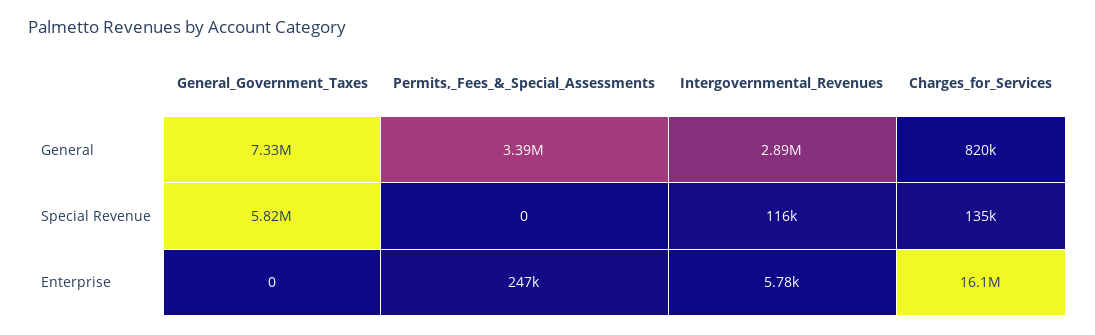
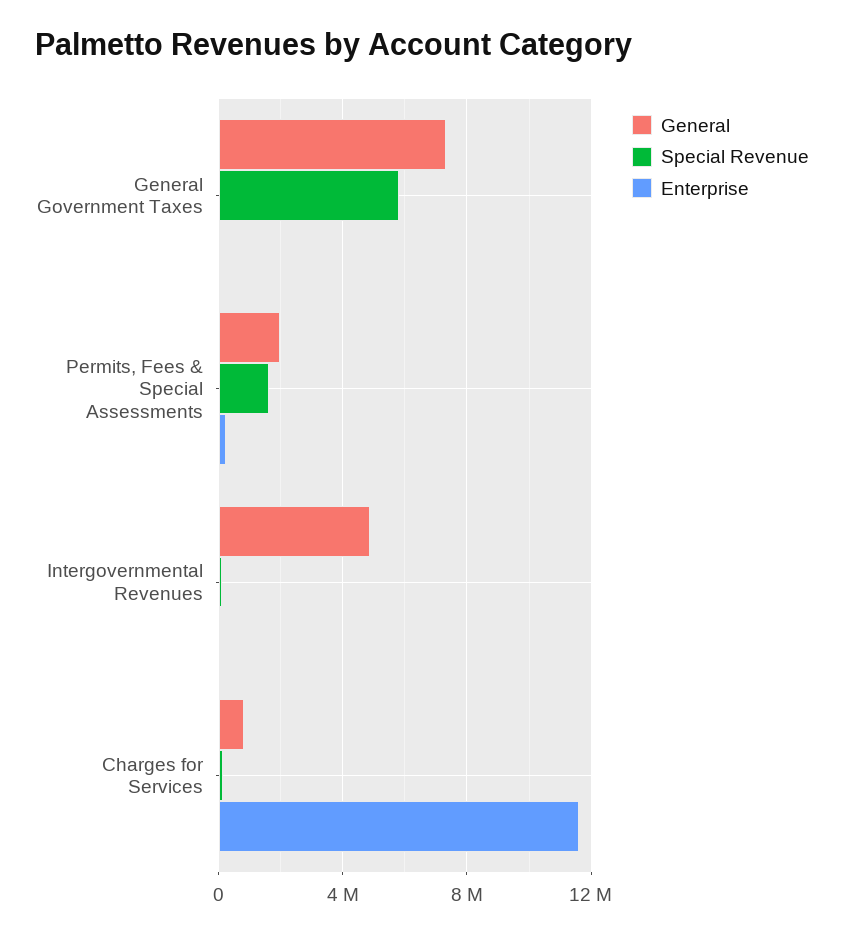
General, Permits,_Fees_&_Special_Assessments: 3390000 -> 2000000
General, Intergovernmental_Revenues: 2890000 -> 5000000
Special Revenue, Permits,_Fees_&_Special_Assessments: 0 -> 1500000
Enterprise, Charges_for_Services: 16100000 -> 11500000

